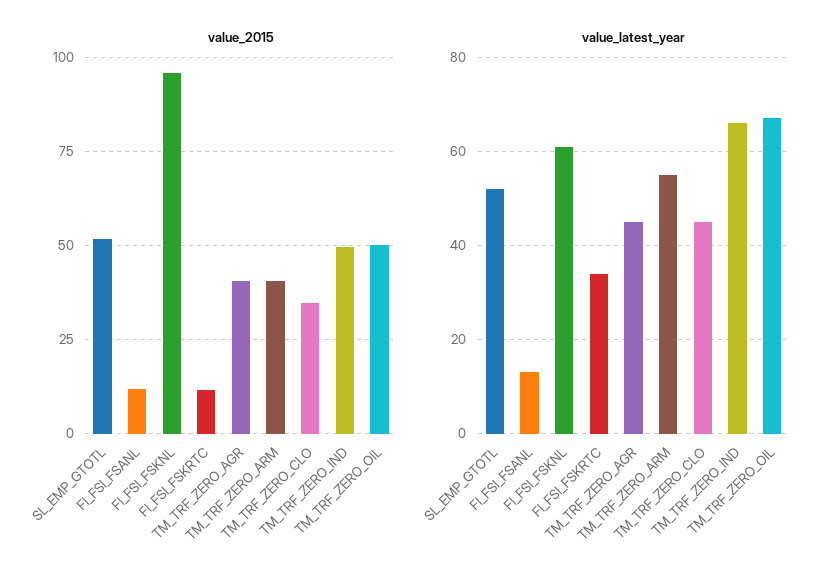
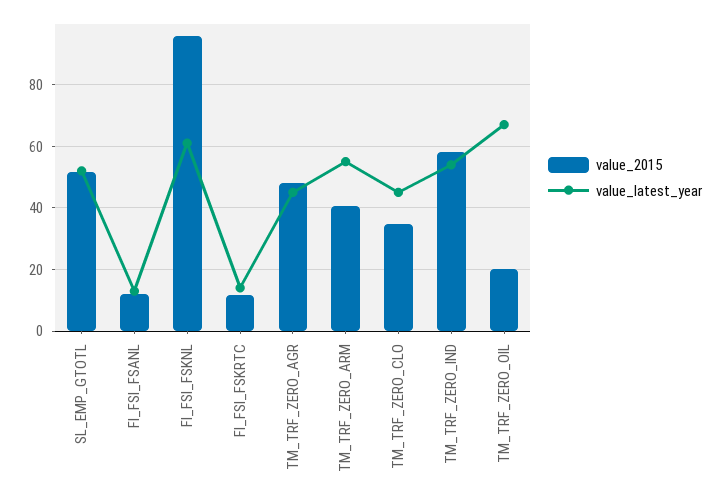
value_2015, TM_TRF_ZERO_AGR: 40 -> 48
value_2015, TM_TRF_ZERO_IND: 50 -> 58
value_2015, TM_TRF_ZERO_OIL: 50 -> 20
value_latest_year, FI_FSI_FSKRTC: 35 -> 14
value_latest_year, TM_TRF_ZERO_IND: 65 -> 54

